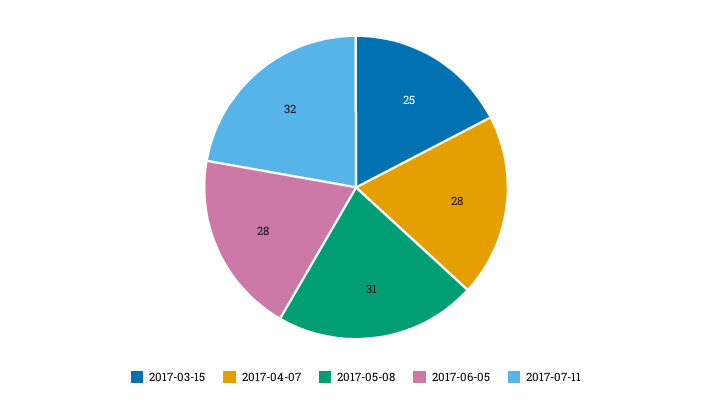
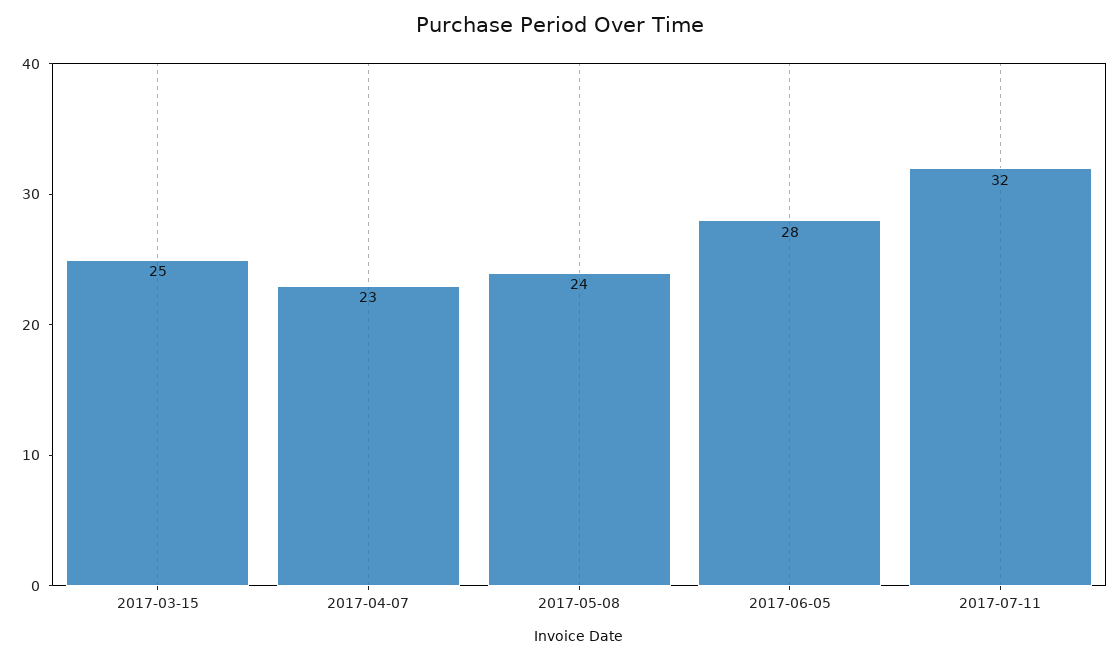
2017-04-07: 28 -> 23
2017-05-08: 31 -> 24

